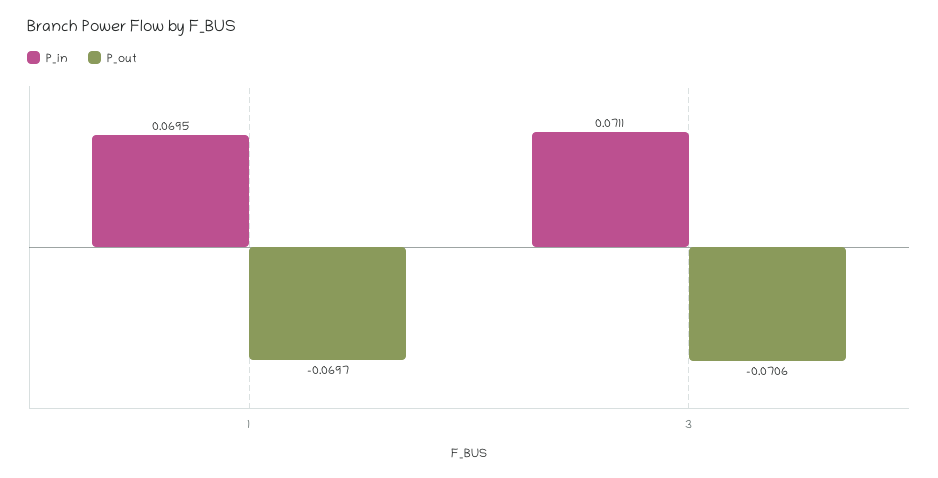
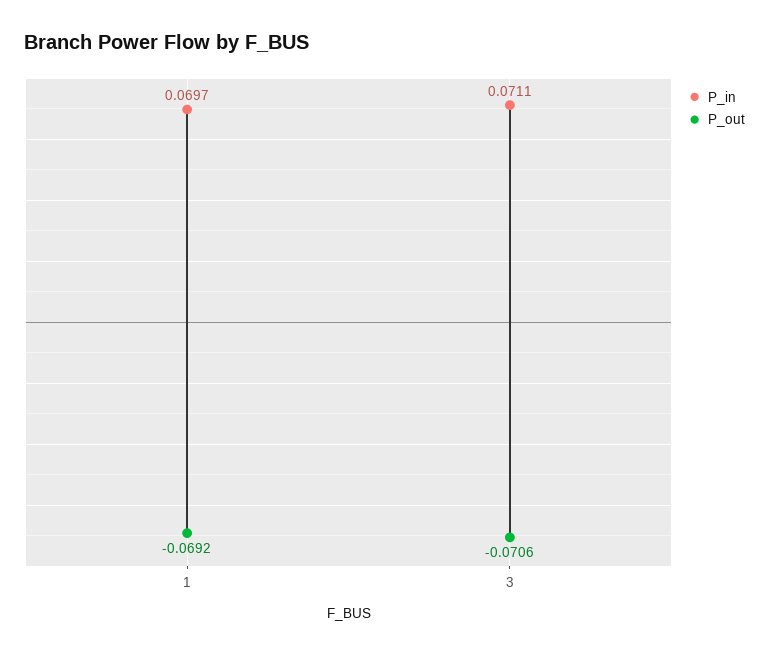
P_in, 1: 0.0695 -> 0.0697
P_out, 1: -0.0697 -> -0.0692

